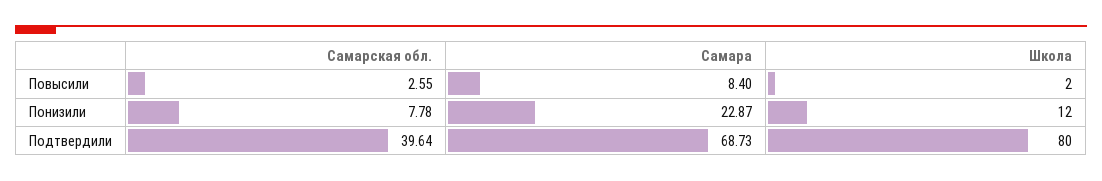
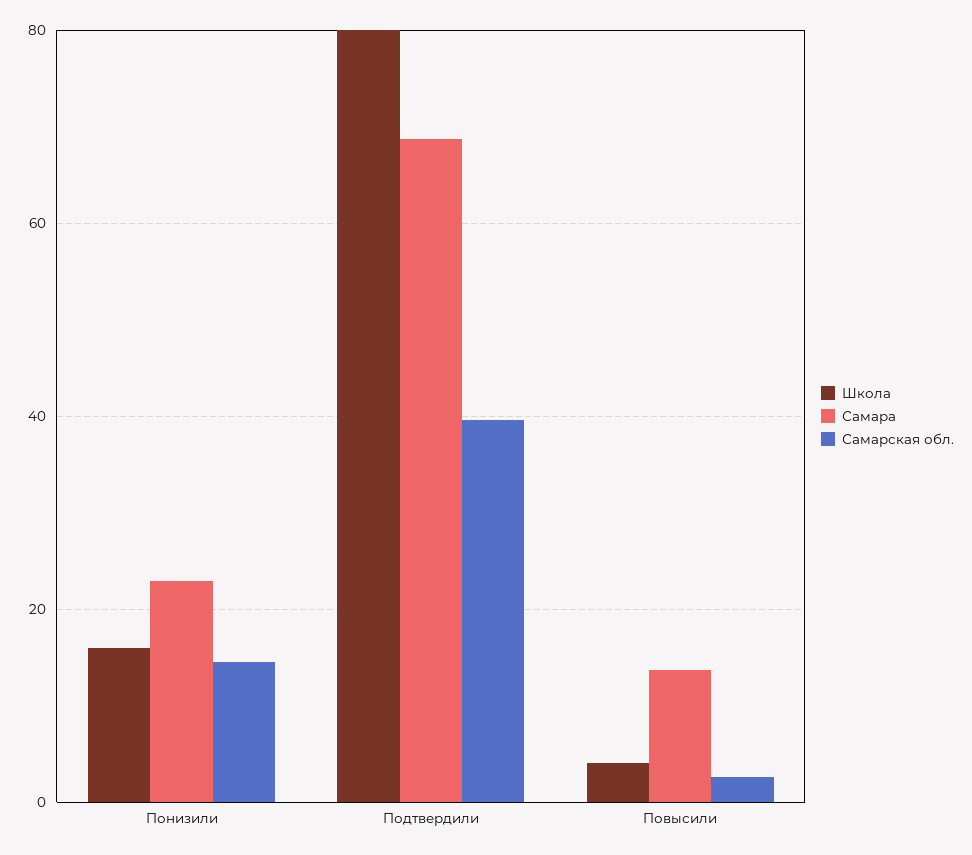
Самара, Повысили: 8.4 -> 14
Школа, Повысили: 2 -> 4
Самарская обл., Понизили: 7.78 -> 14
Школа, Понизили: 12 -> 16

